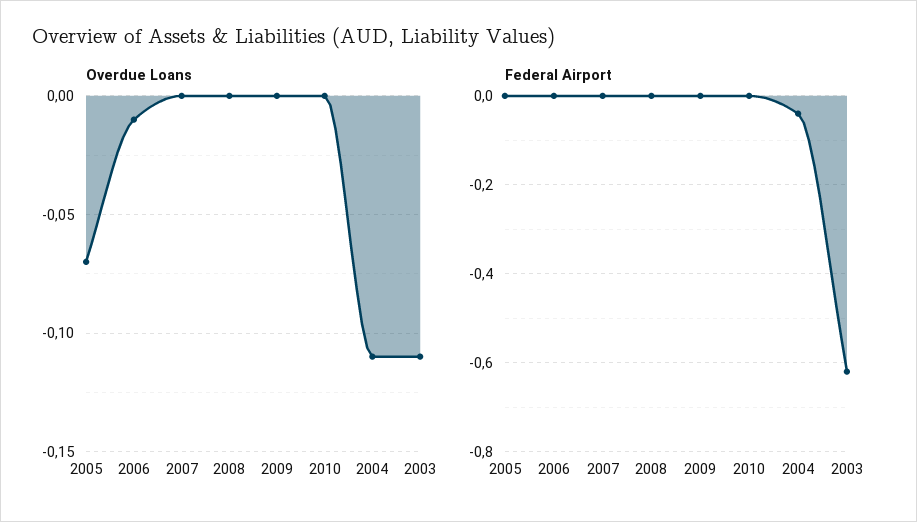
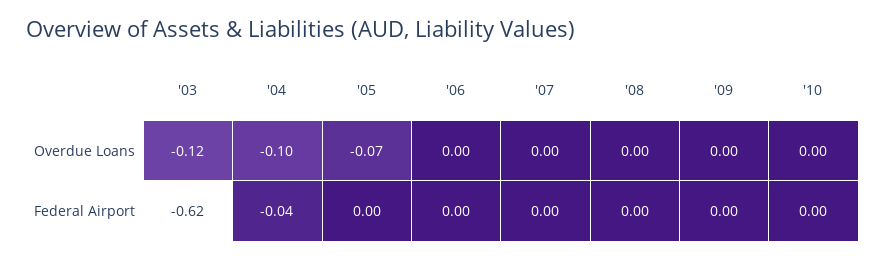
Overdue Loans, 2006: -0.01 -> 0
Overdue Loans, 2004: -0.11 -> -0.1
Overdue Loans, 2003: -0.11 -> -0.12

